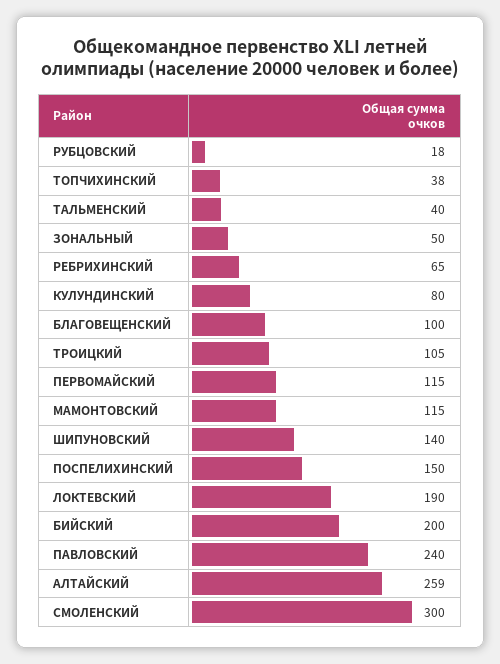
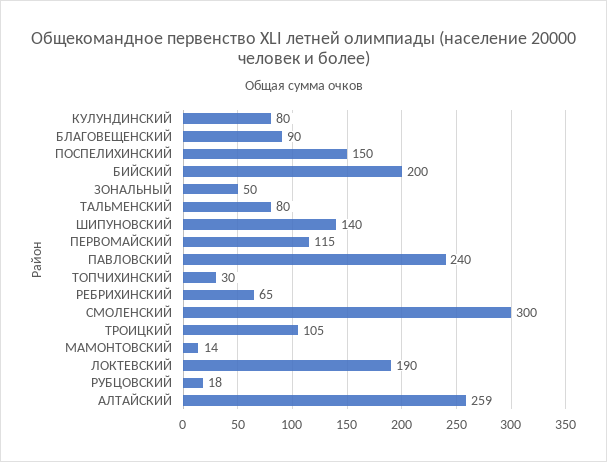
ТОПЧИХИНСКИЙ: 38 -> 30
ТАЛЬМЕНСКИЙ: 40 -> 80
БЛАГОВЕЩЕНСКИЙ: 100 -> 90
МАМОНТОВСКИЙ: 115 -> 14

